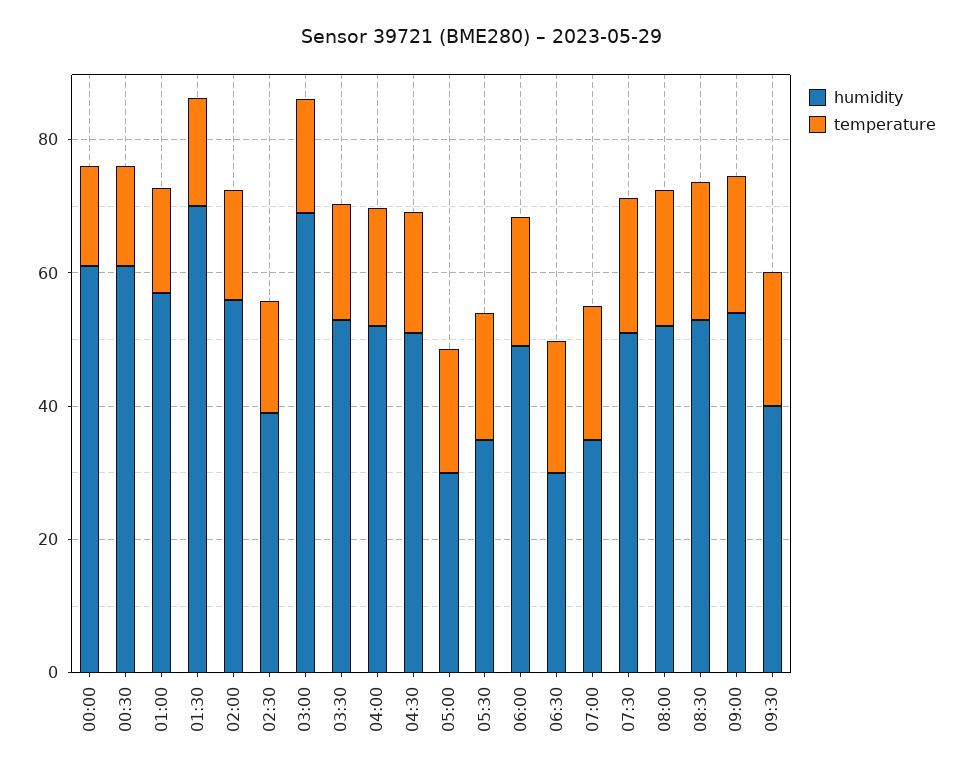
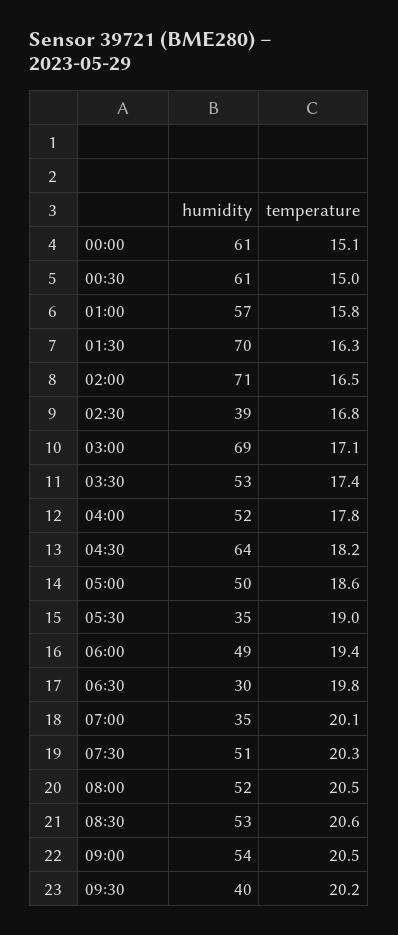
humidity, 02:00: 55 -> 71
humidity, 04:30: 50 -> 64
humidity, 05:00: 30 -> 50

